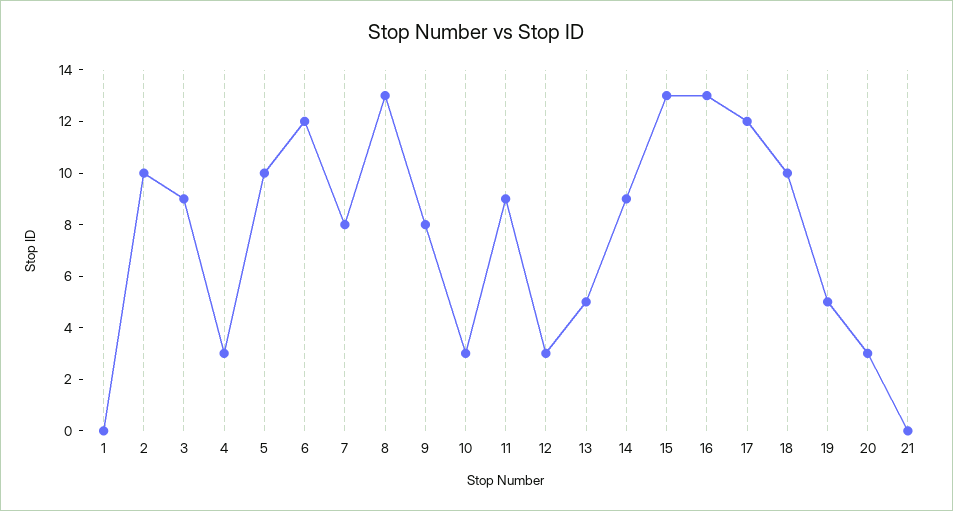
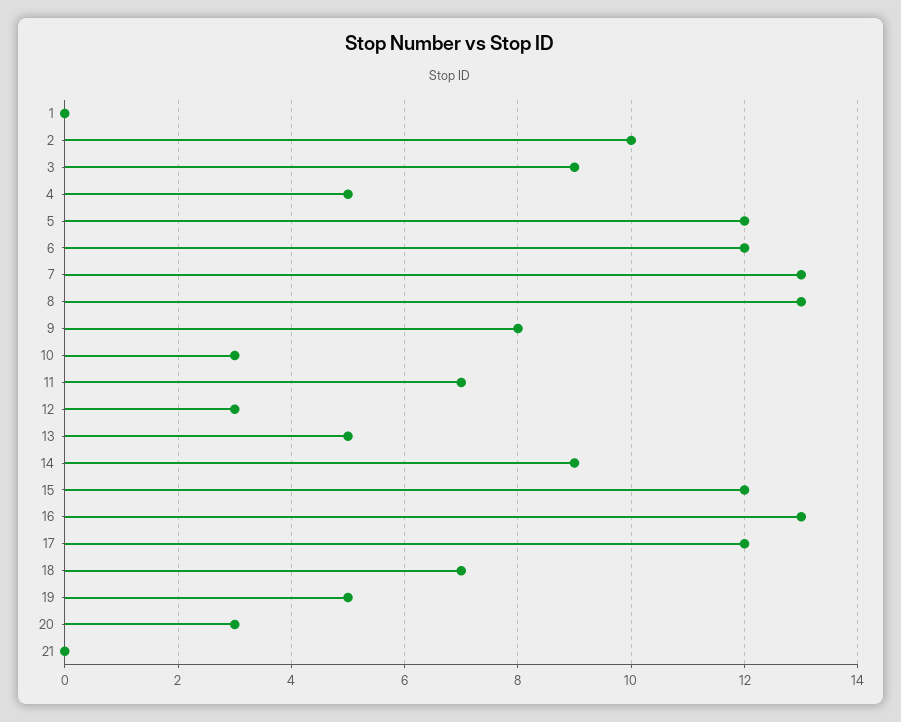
4: 3 -> 5
5: 10 -> 12
7: 8 -> 13
11: 9 -> 7
15: 13 -> 12
18: 10 -> 7

